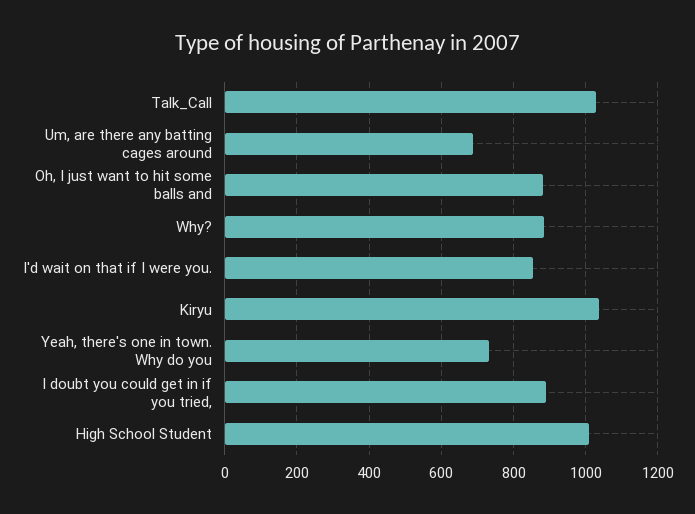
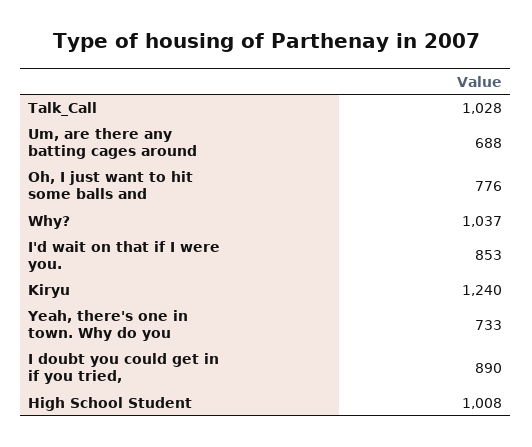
Oh, I just want to hit some balls and: 880 -> 776
Why?: 880 -> 1037
Kiryu: 1040 -> 1240

